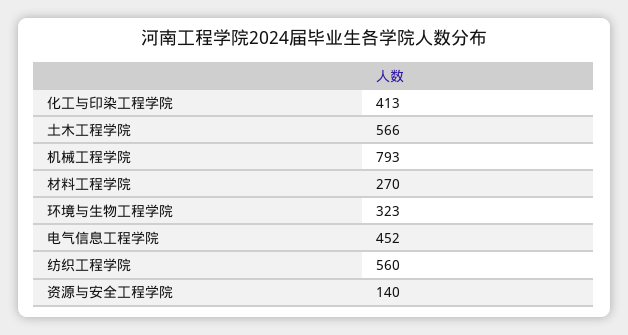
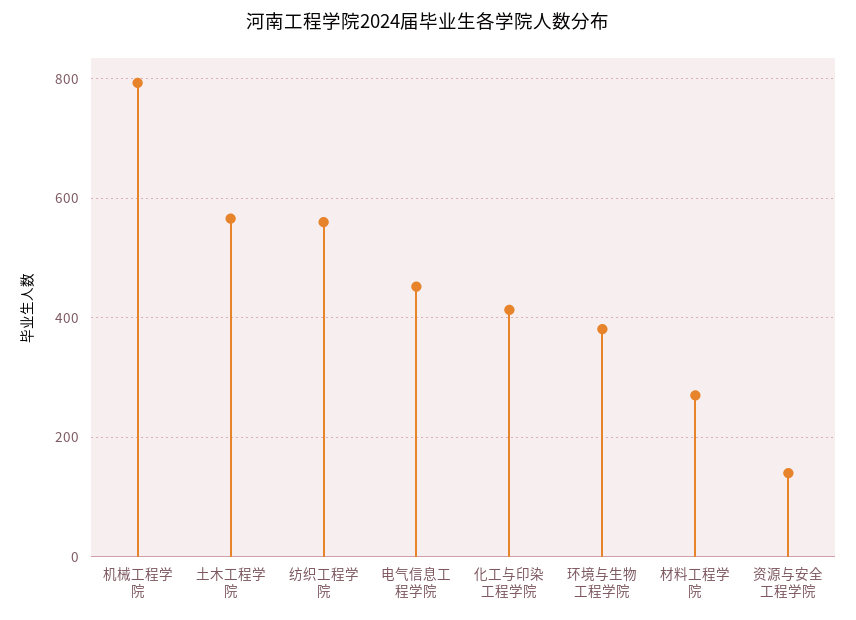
环境与生物工程学院: 323 -> 380

